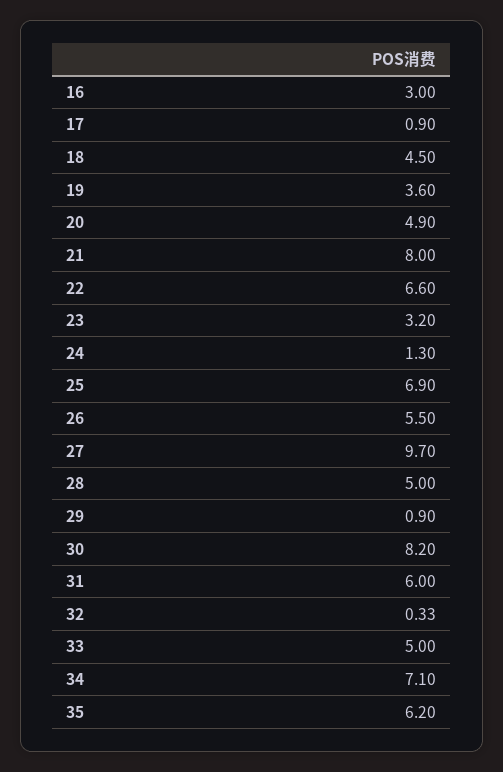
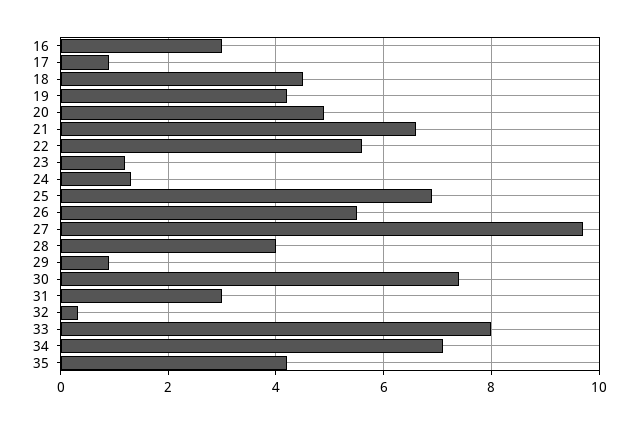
19: 3.6 -> 4.2
21: 8 -> 6.6
22: 6.6 -> 5.6
23: 3.2 -> 1.2
28: 5 -> 4
30: 8.2 -> 7.4
31: 6 -> 3
33: 5 -> 8
35: 6.2 -> 4.2

